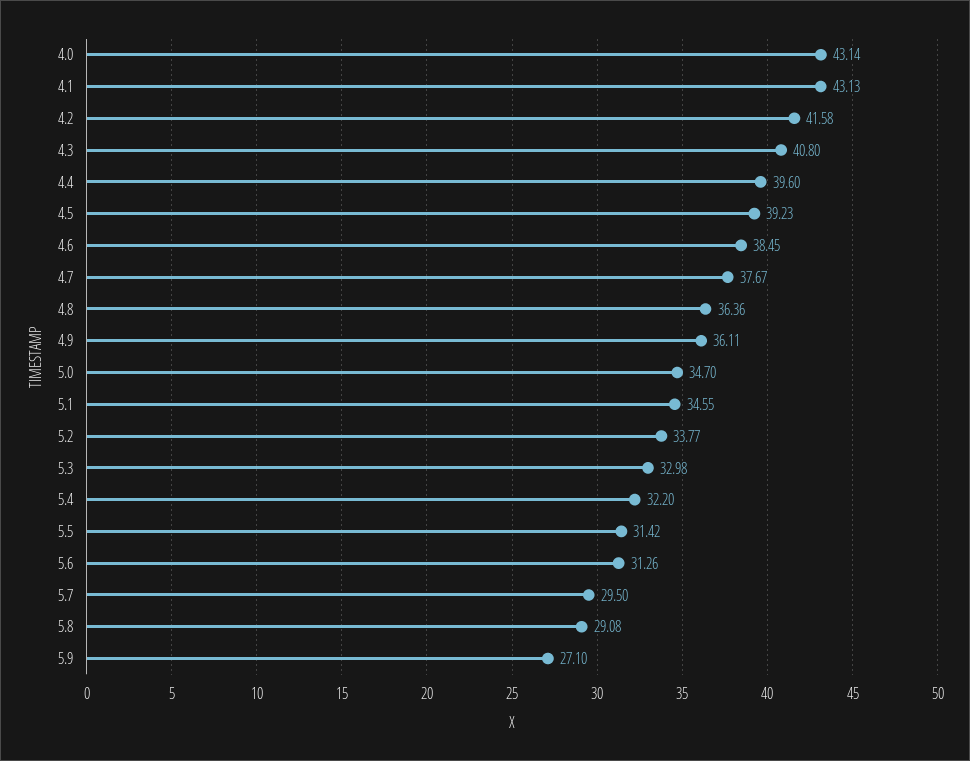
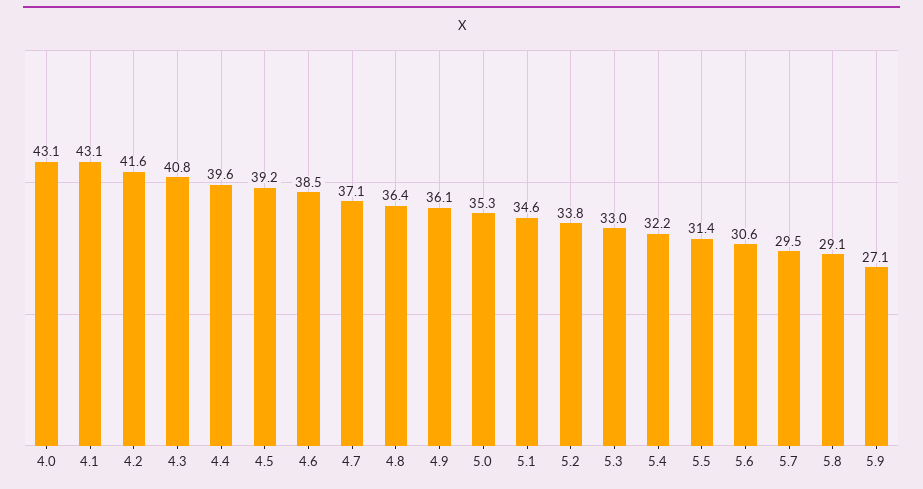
4.7: 37.67 -> 37.1
5.0: 34.7 -> 35.3
5.6: 31.26 -> 30.6

